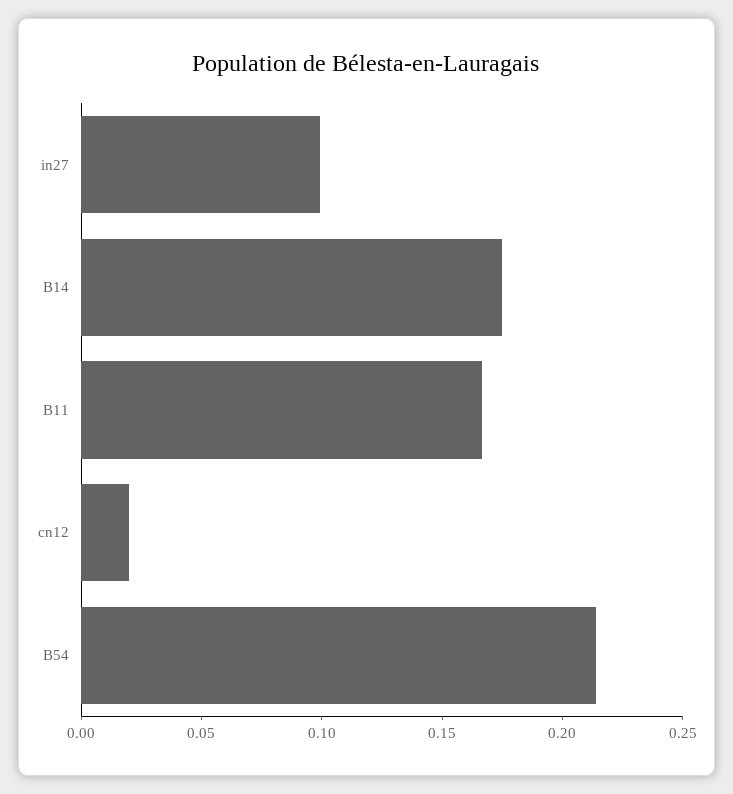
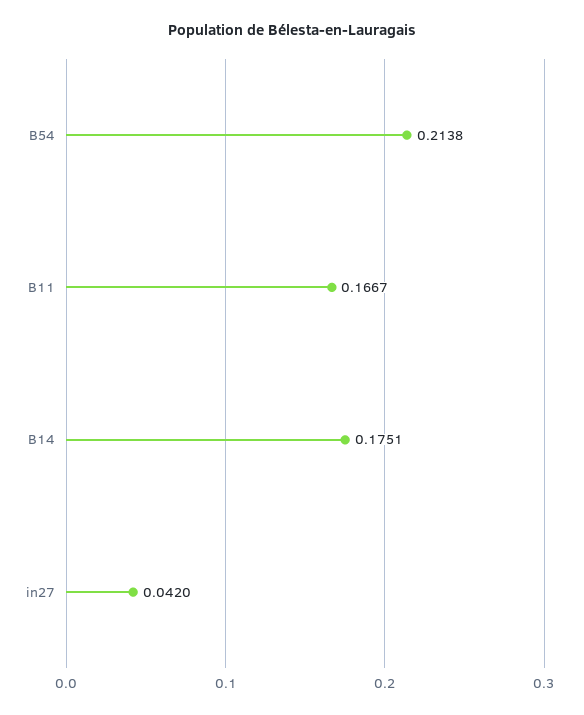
in27: 0.1 -> 0.042
cn12: 0.02 -> none

